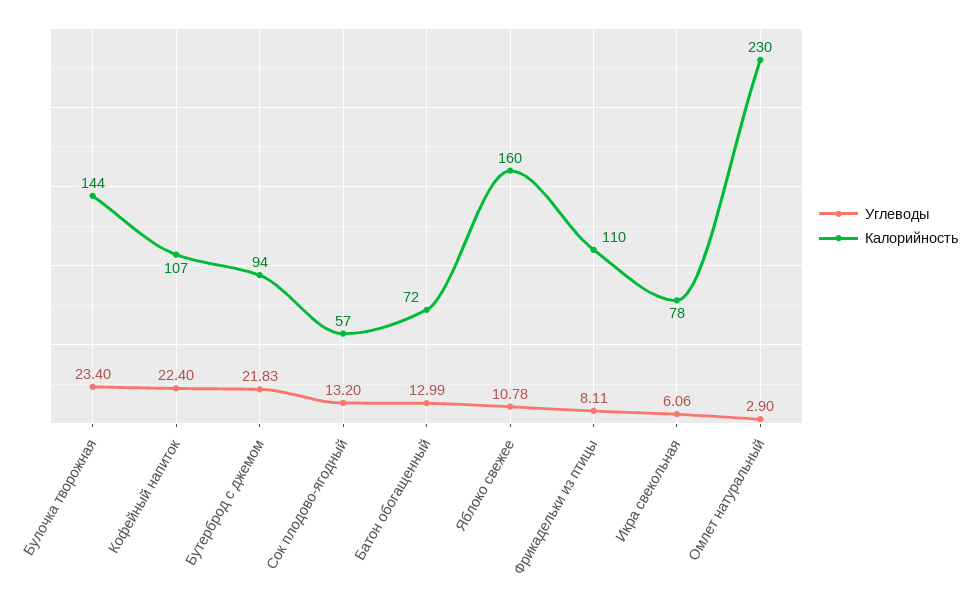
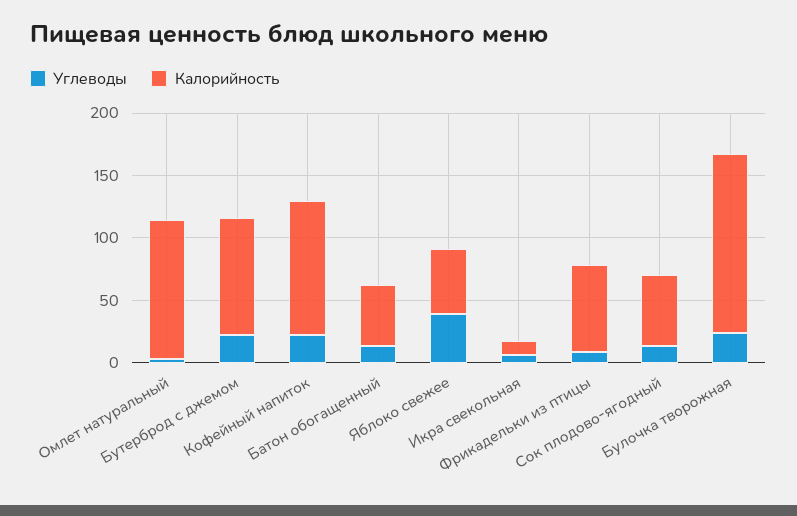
Калорийность, Батон обогащенный: 72 -> 50
Углеводы, Яблоко свежее: 10.78 -> 40
Калорийность, Яблоко свежее: 160 -> 50
Калорийность, Фрикадельки из птицы: 110 -> 70
Калорийность, Икра свекольная: 78 -> 10
Калорийность, Омлет натуральный: 230 -> 110

